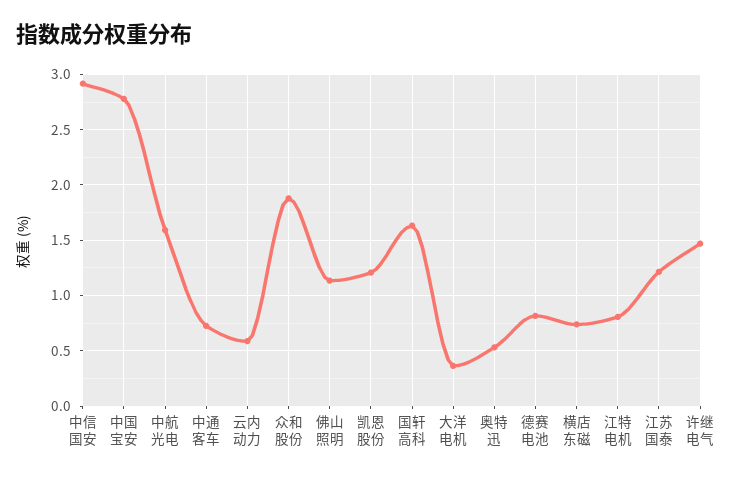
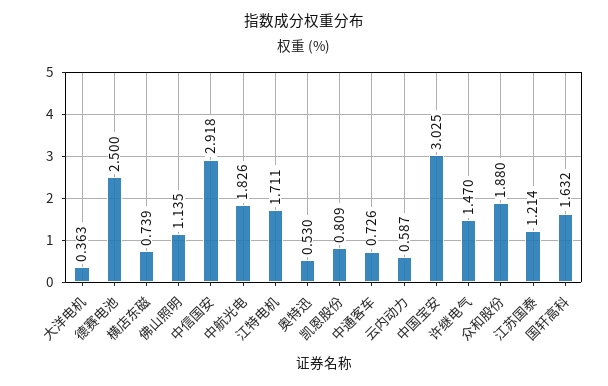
中国宝安: 2.8 -> 3.025
中航光电: 1.6 -> 1.826
凯恩股份: 1.2 -> 0.809
德赛电池: 0.8 -> 2.5
江特电机: 0.8 -> 1.711

